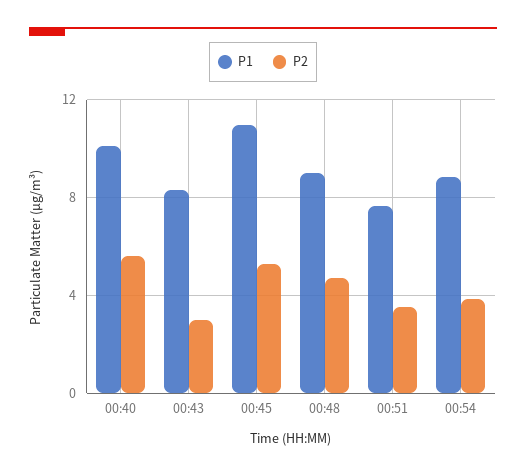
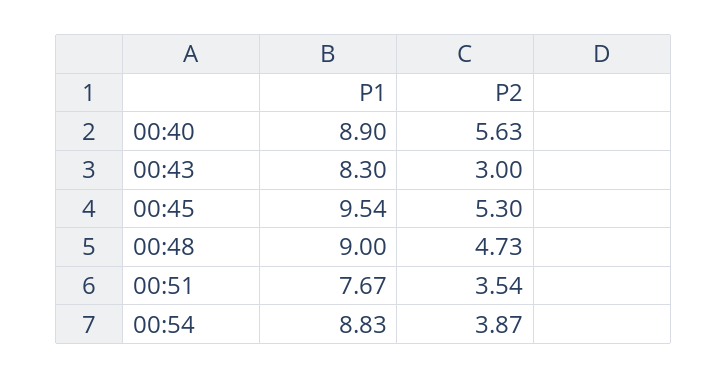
P1, 00:40: 10 -> 8.9
P1, 00:45: 11 -> 9.54

